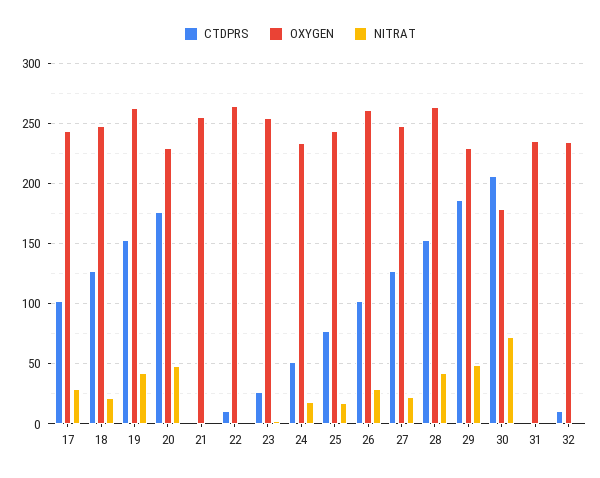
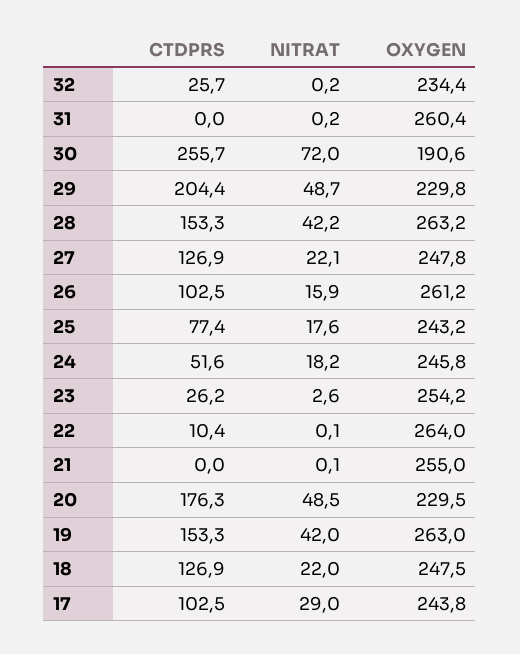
OXYGEN, 24: 235 -> 245.8
NITRAT, 26: 30 -> 15.9
CTDPRS, 29: 185 -> 204.4
CTDPRS, 30: 205 -> 255.7
OXYGEN, 30: 180 -> 190.6
OXYGEN, 31: 235 -> 260.4
CTDPRS, 32: 10 -> 25.7

